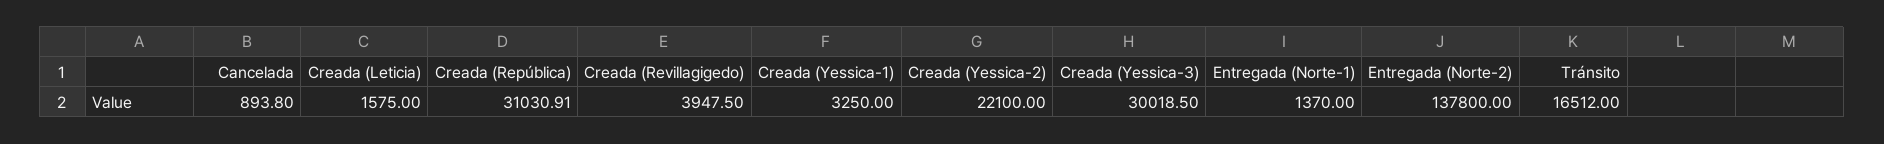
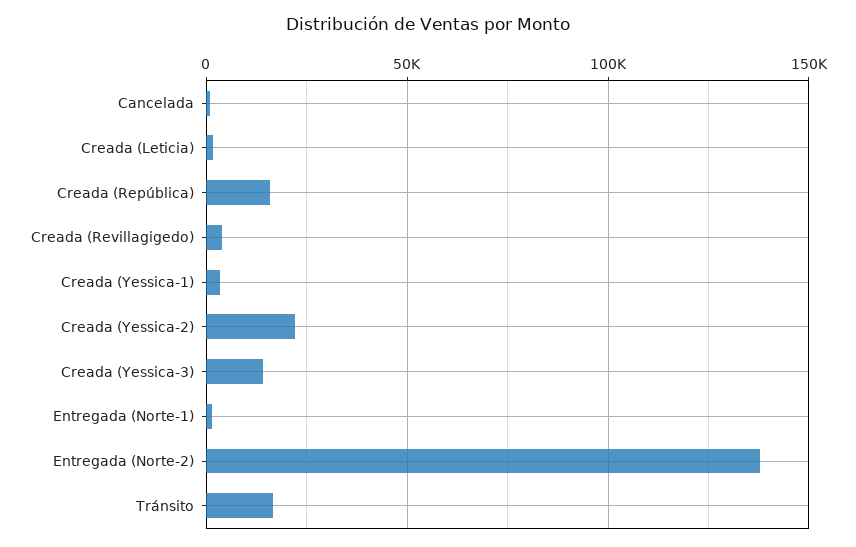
Creada (República): 31030.91 -> 15000
Creada (Yessica-3): 30018.5 -> 15000

